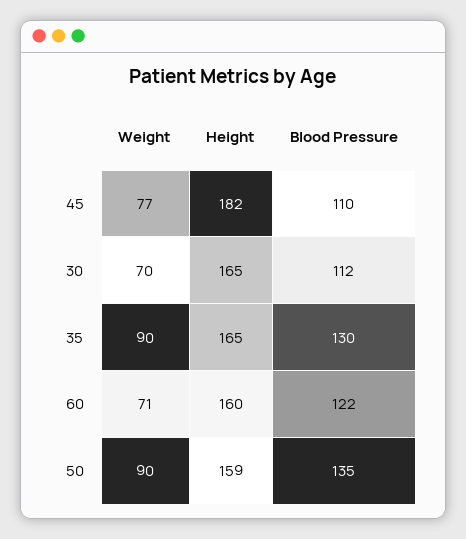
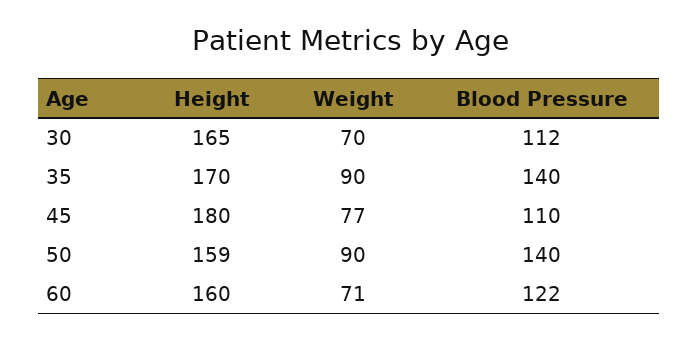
Height, 45: 182 -> 180
Height, 35: 165 -> 170
Blood Pressure, 35: 130 -> 140
Blood Pressure, 50: 135 -> 140

